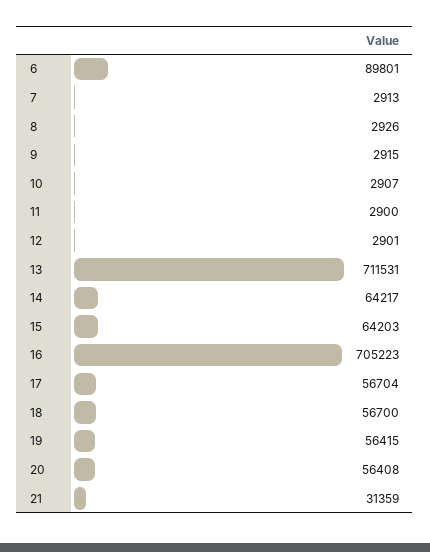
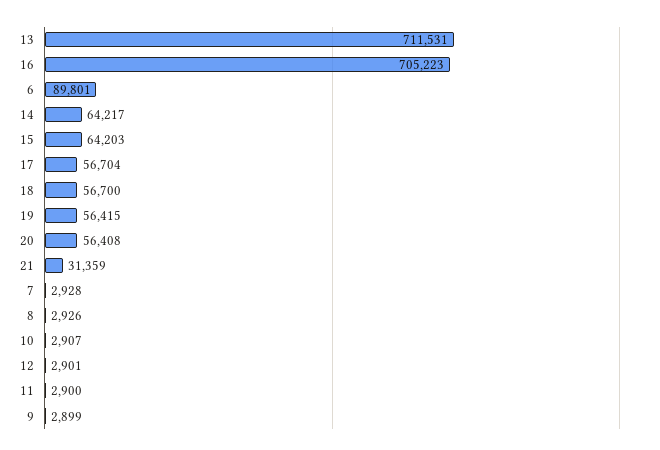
7: 2913 -> 2928
9: 2915 -> 2899

